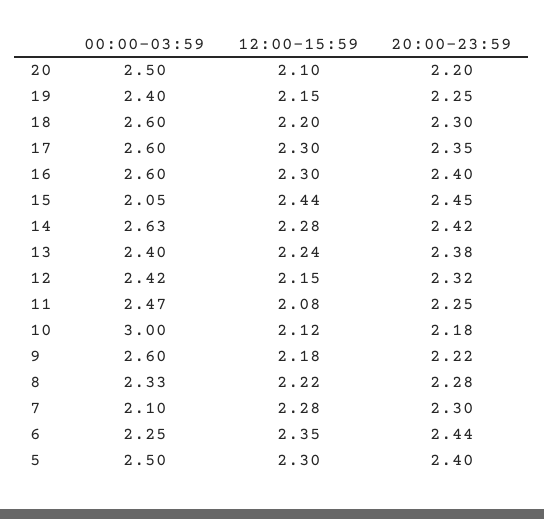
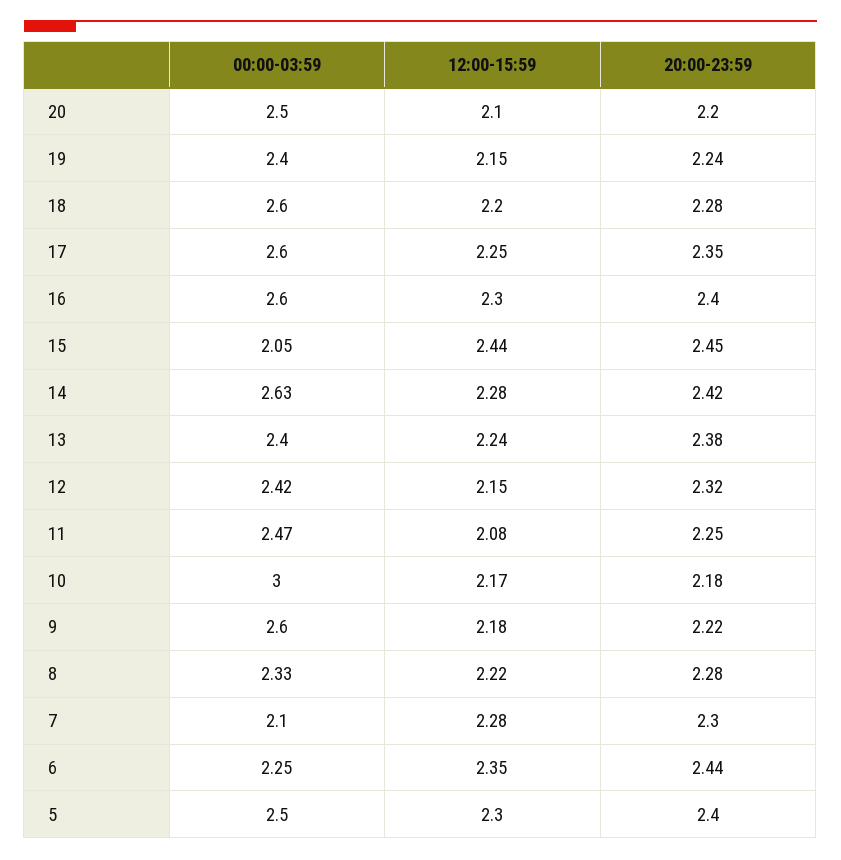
20:00-23:59, 19: 2.25 -> 2.24
20:00-23:59, 18: 2.3 -> 2.28
12:00-15:59, 17: 2.3 -> 2.25
12:00-15:59, 10: 2.12 -> 2.17

